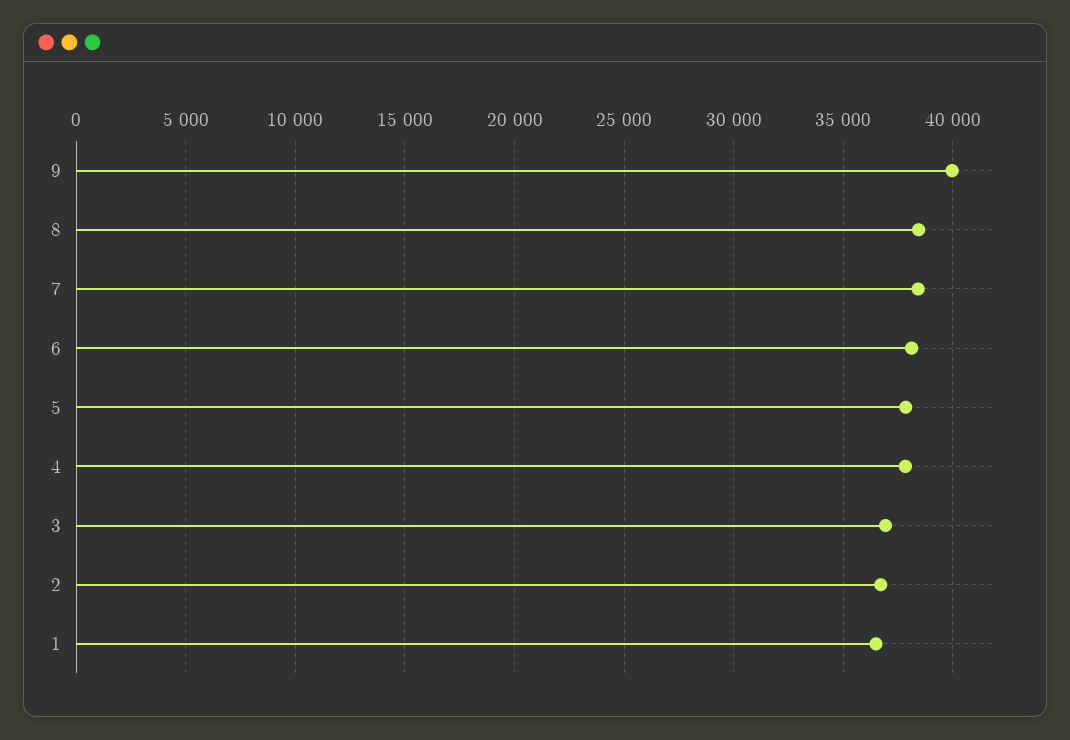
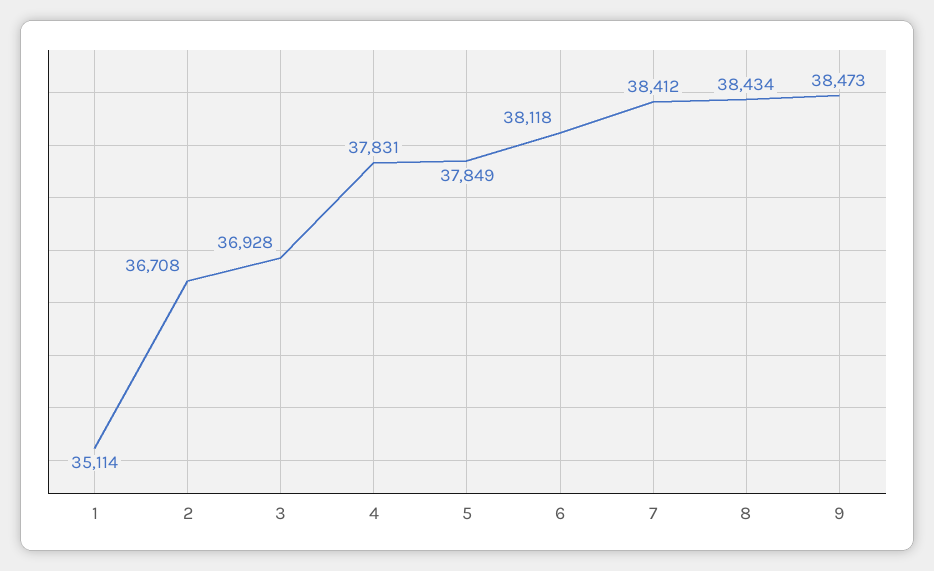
9: 40000 -> 38473
1: 36500 -> 35114

